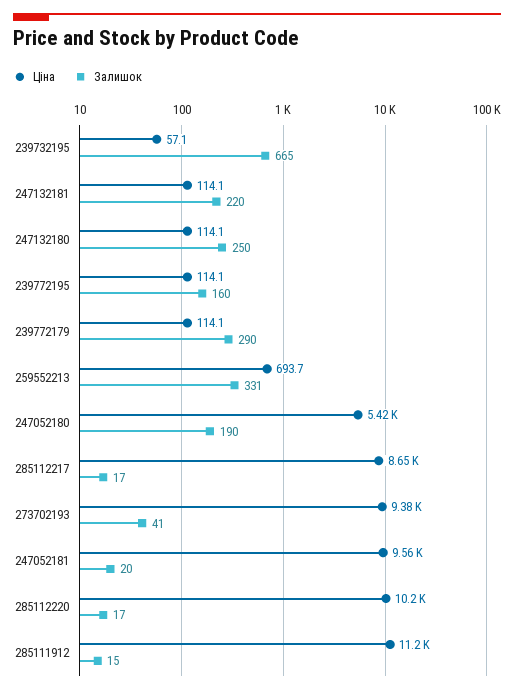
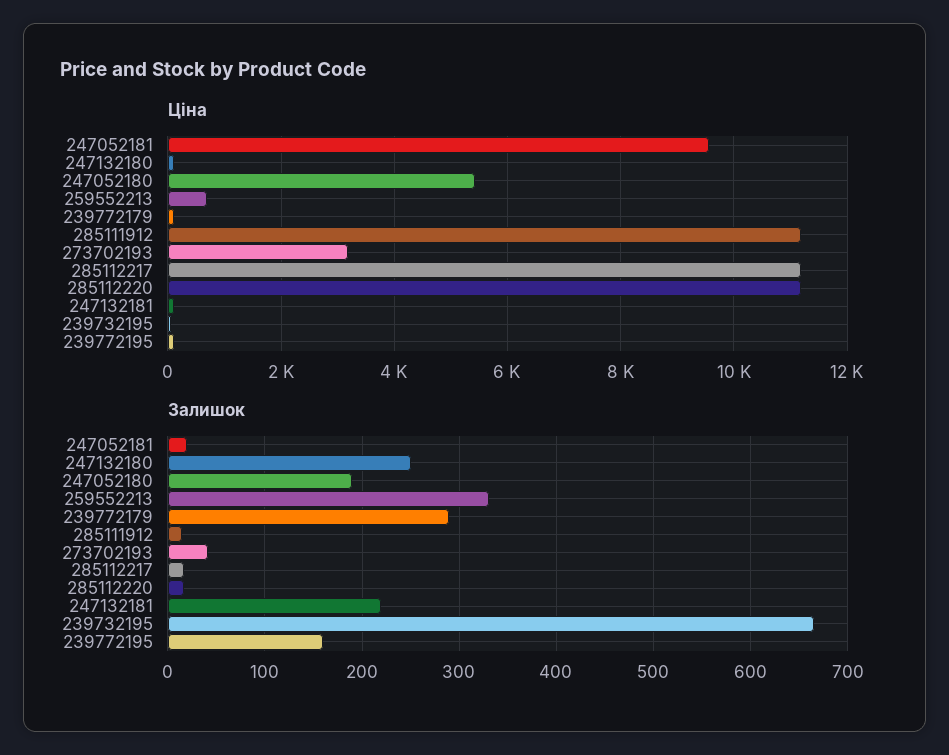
Ціна, 285112217: 8650 -> 11200
Ціна, 273702193: 9380 -> 3200
Ціна, 285112220: 10200 -> 11200

